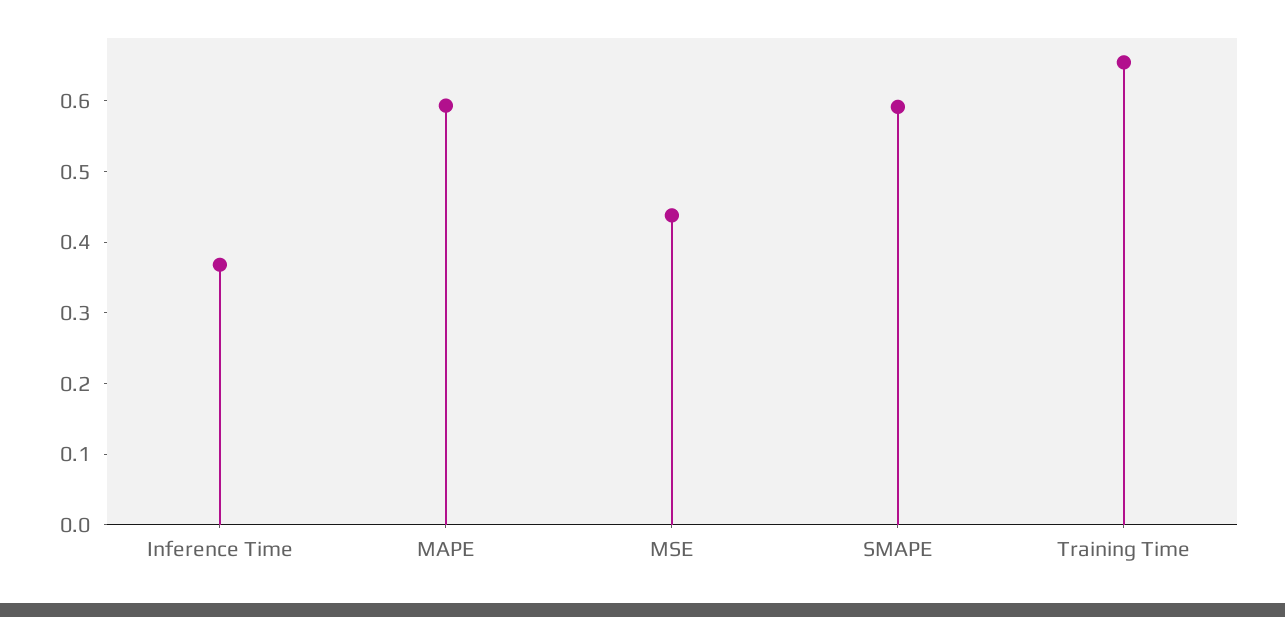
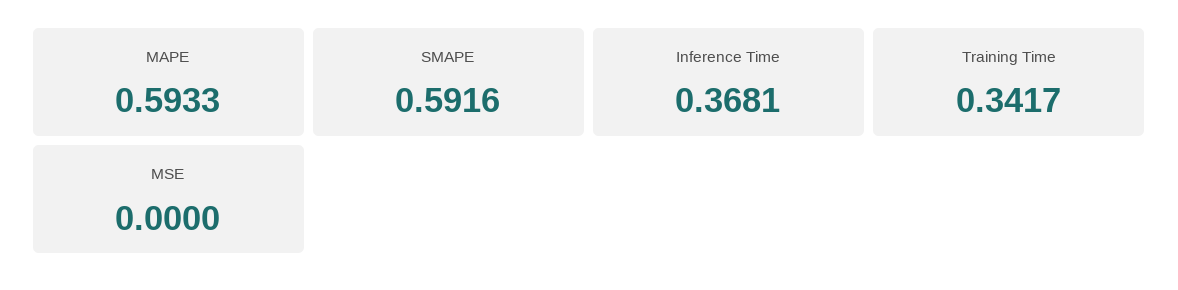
MSE: 0.44 -> 0
Training Time: 0.66 -> 0.3417

